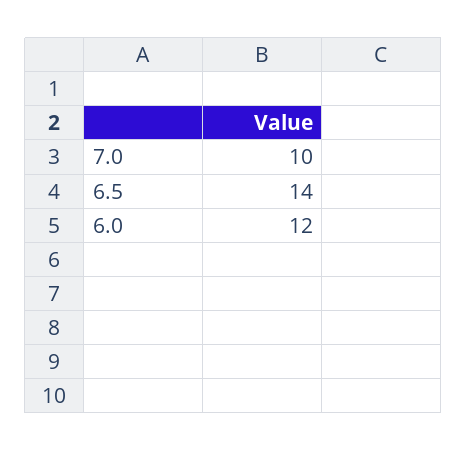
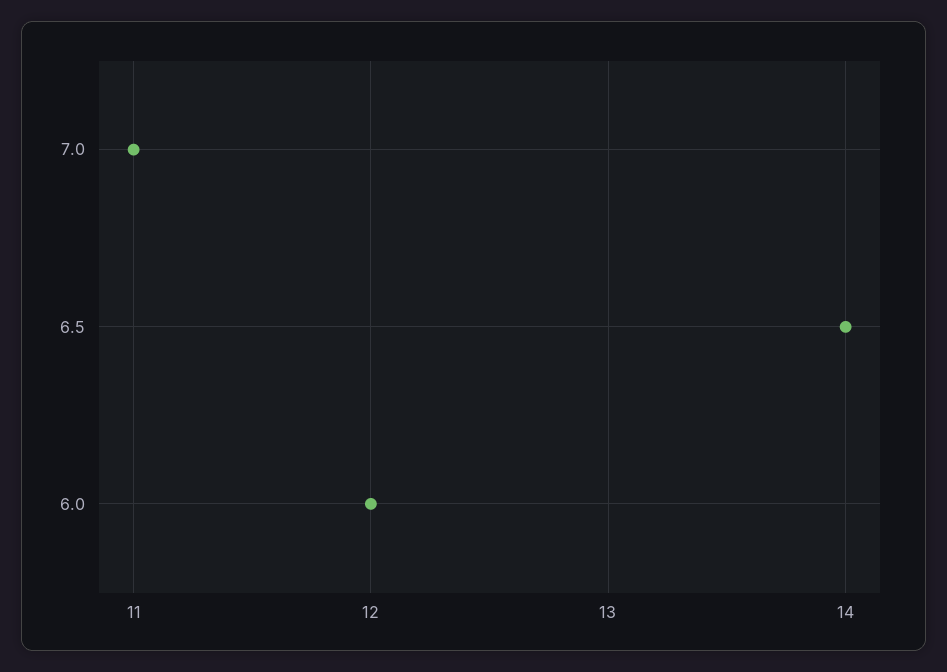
7.0: 10 -> 11

